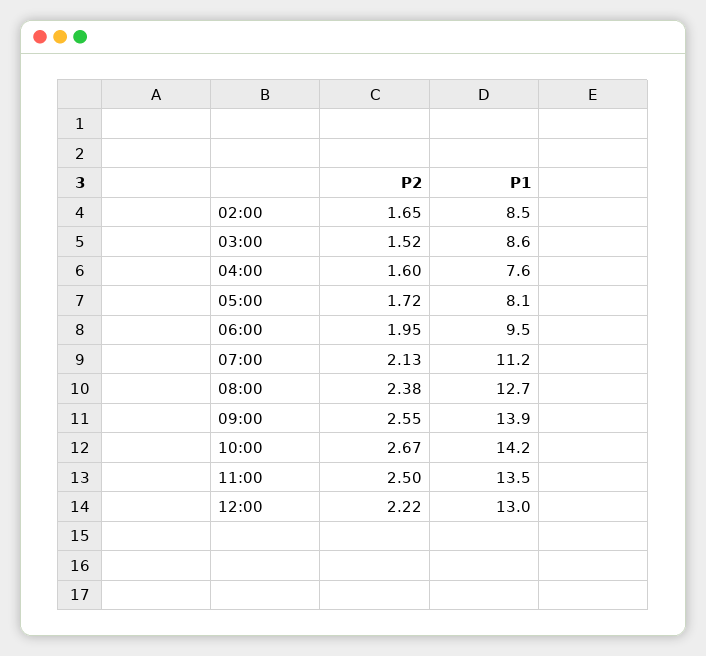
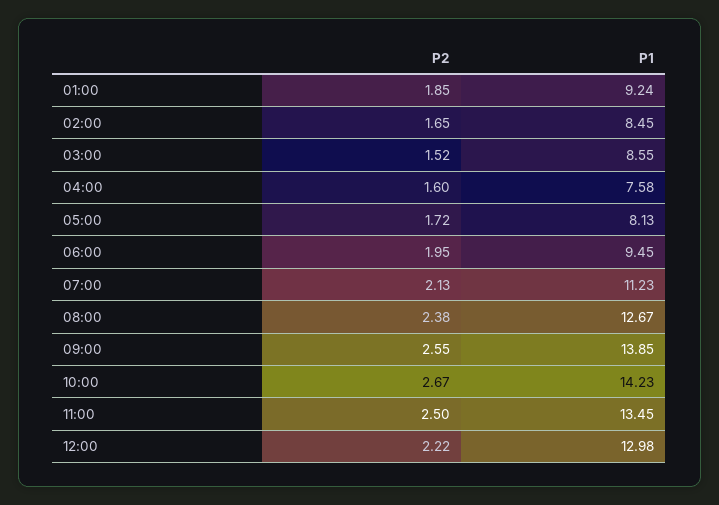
P2, 01:00: none -> 1.85
P1, 01:00: none -> 9.24

